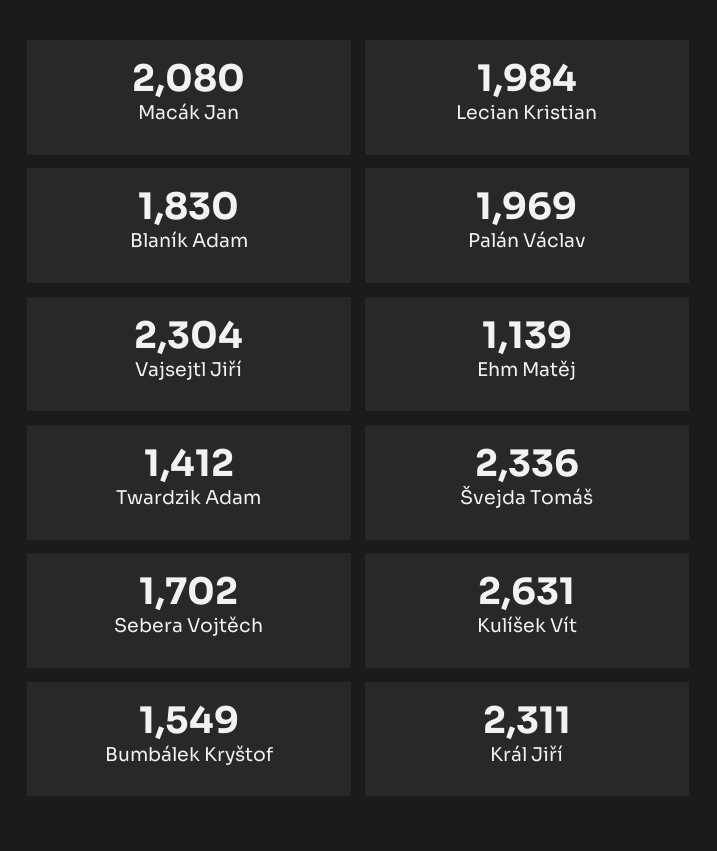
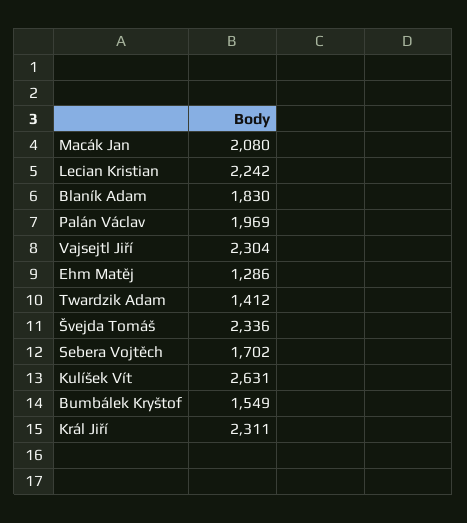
Lecian Kristian: 1984 -> 2242
Ehm Matěj: 1139 -> 1286

